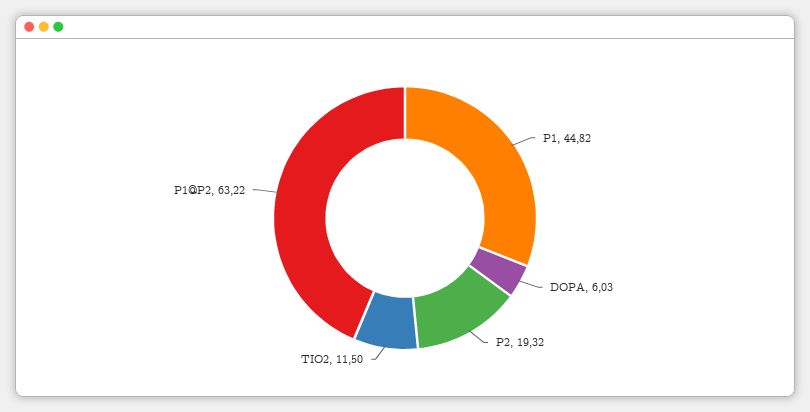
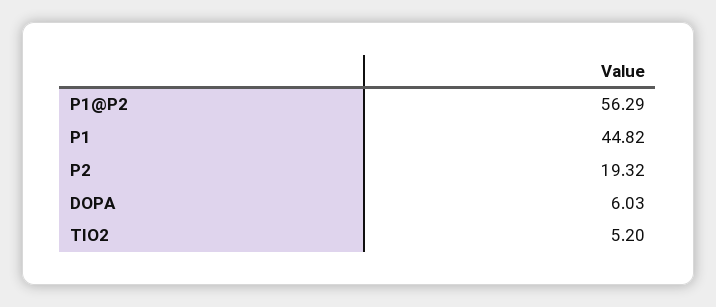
TIO2: 11.5 -> 5.2
P1@P2: 63.22 -> 56.29

